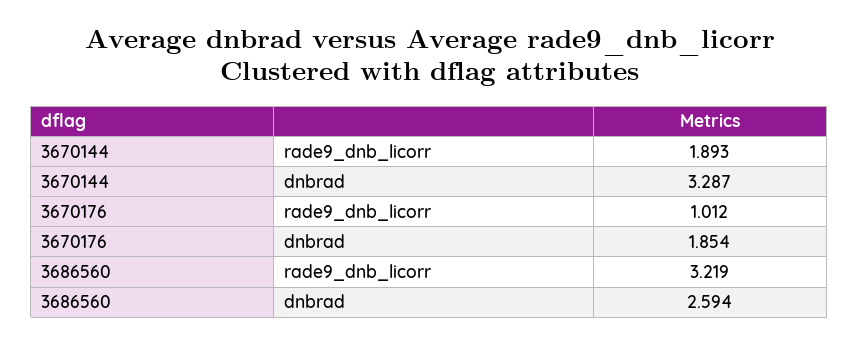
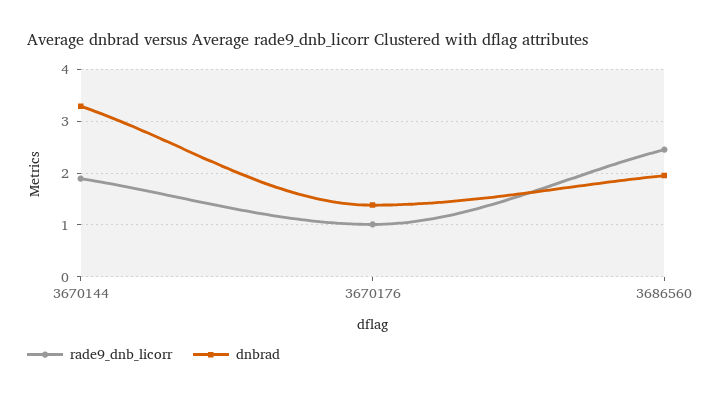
dnbrad, 3670176: 1.854 -> 1.4
rade9_dnb_licorr, 3686560: 3.219 -> 2.4
dnbrad, 3686560: 2.594 -> 2

